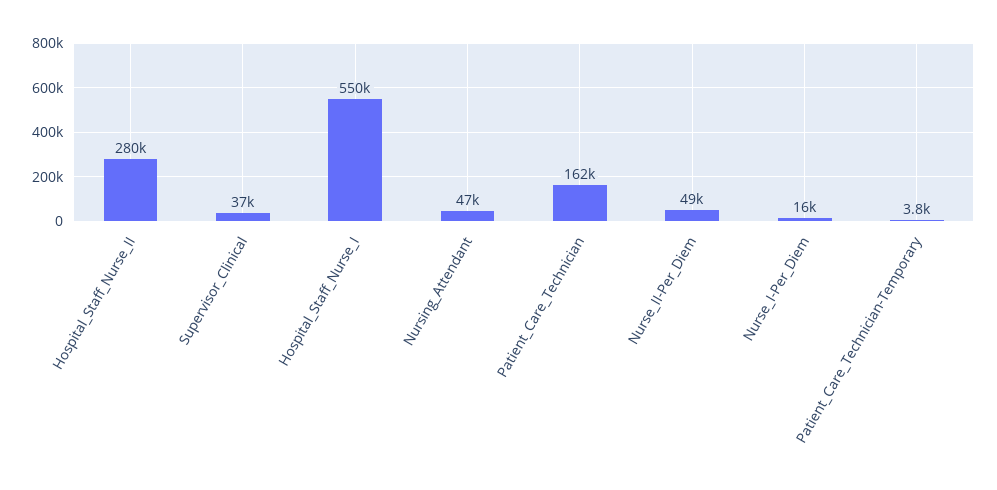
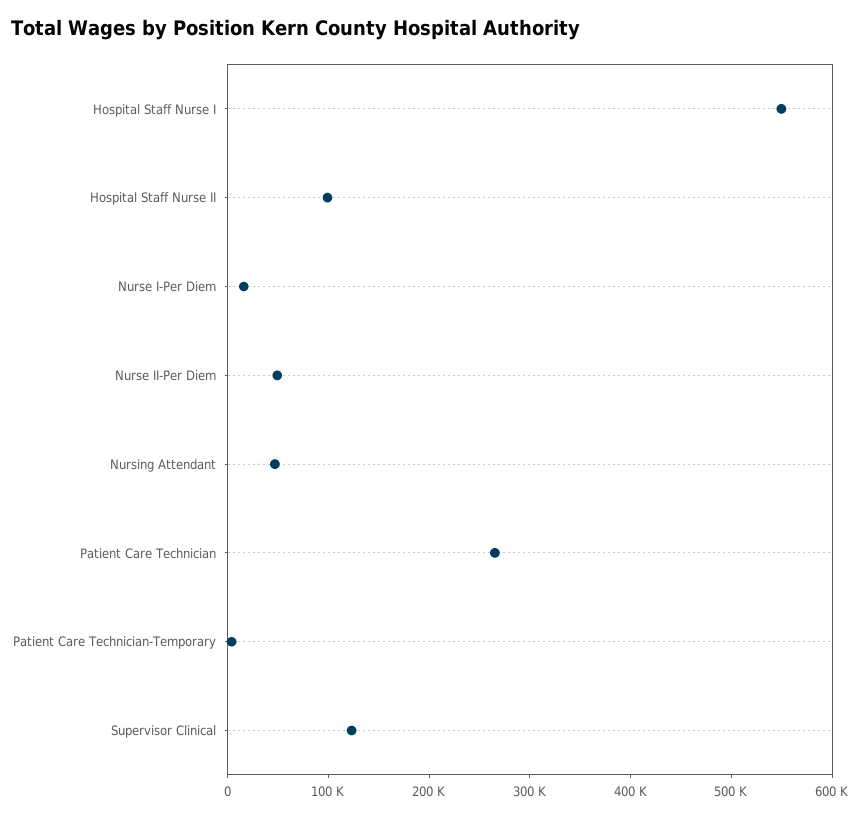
Hospital_Staff_Nurse_II: 280000 -> 100000
Supervisor_Clinical: 37000 -> 120000
Patient_Care_Technician: 162000 -> 260000

